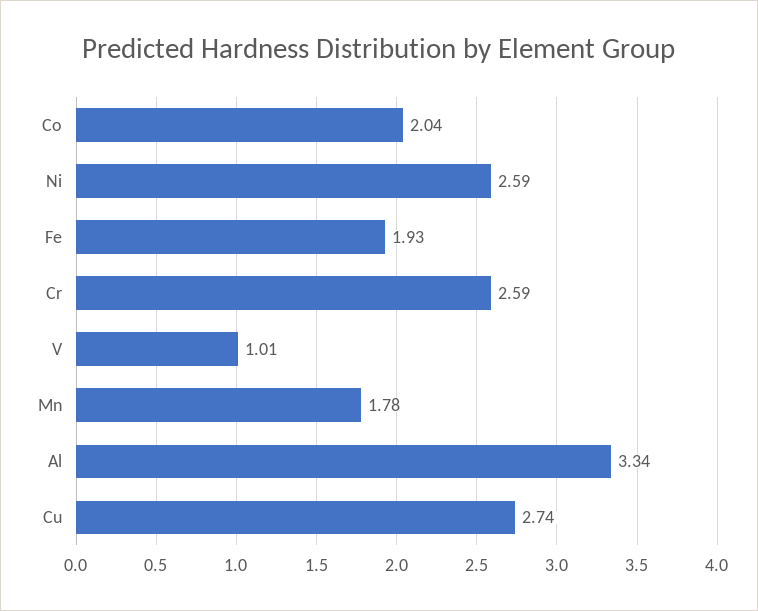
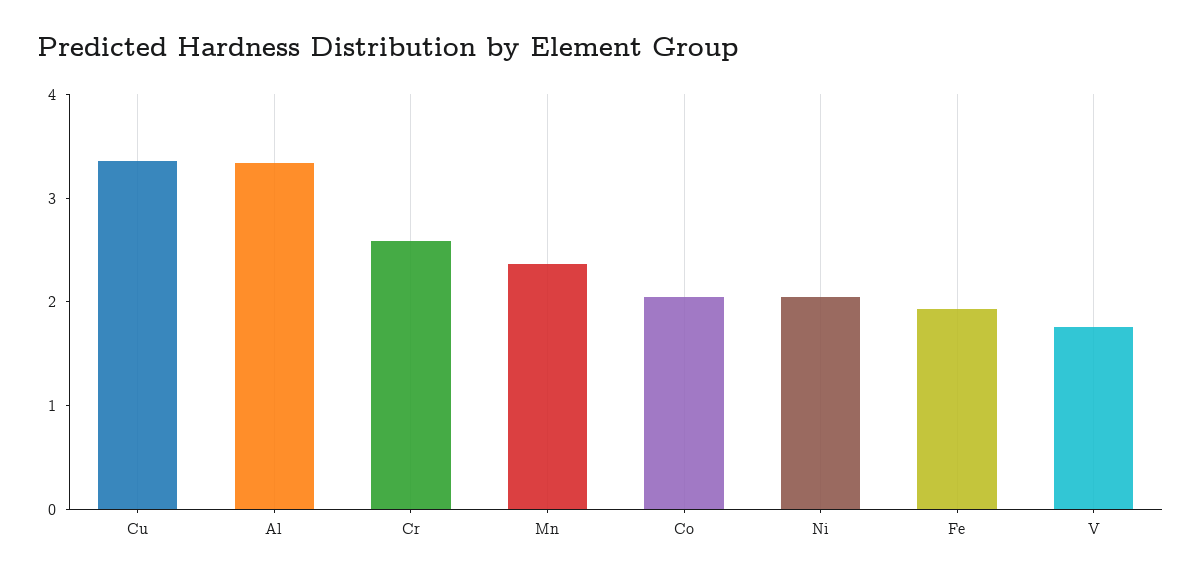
Ni: 2.59 -> 2
V: 1.01 -> 1.8
Mn: 1.78 -> 2.4
Cu: 2.74 -> 3.4

